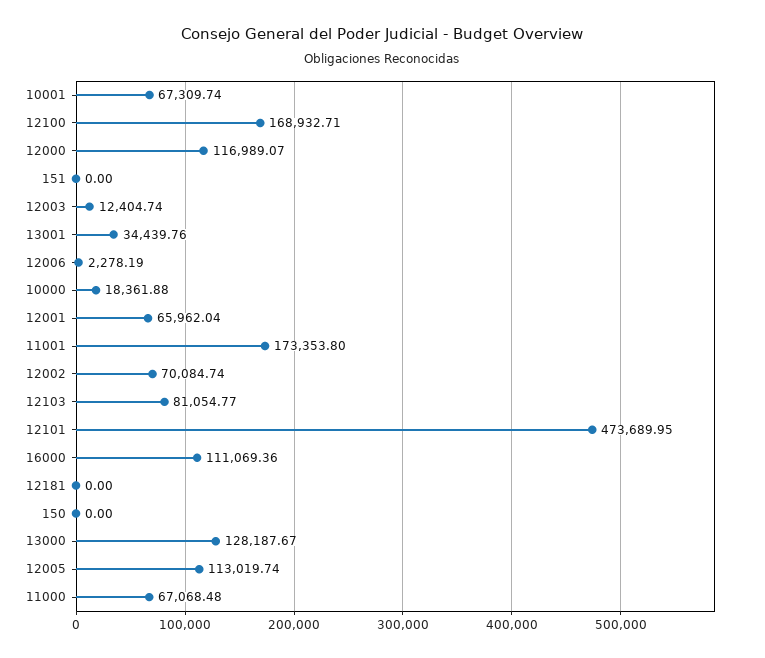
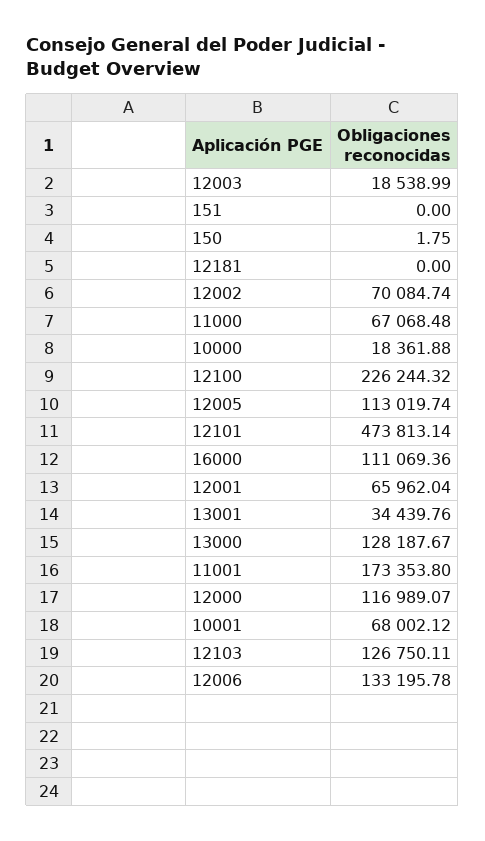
10001: 67309.74 -> 68002.12
12100: 168932.71 -> 226244.32
12003: 12404.74 -> 18538.99
12006: 2278.19 -> 133195.78
12103: 81054.77 -> 126750.11
12101: 473689.95 -> 473813.14
150: 0 -> 1.75

